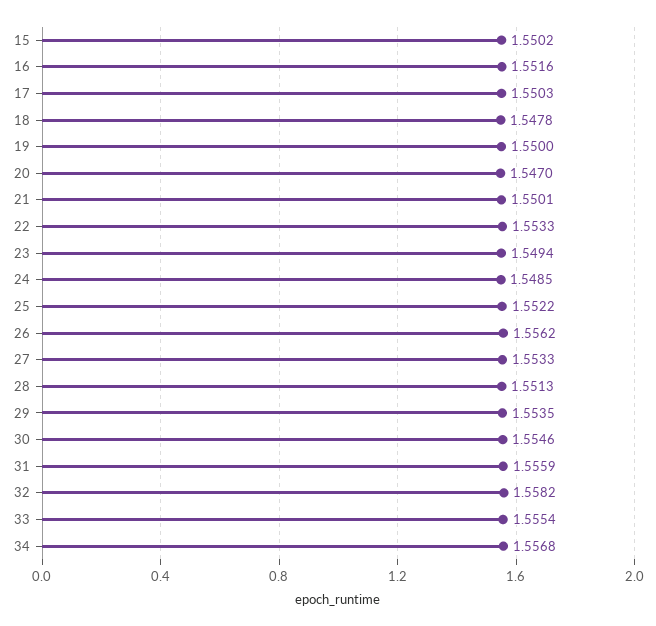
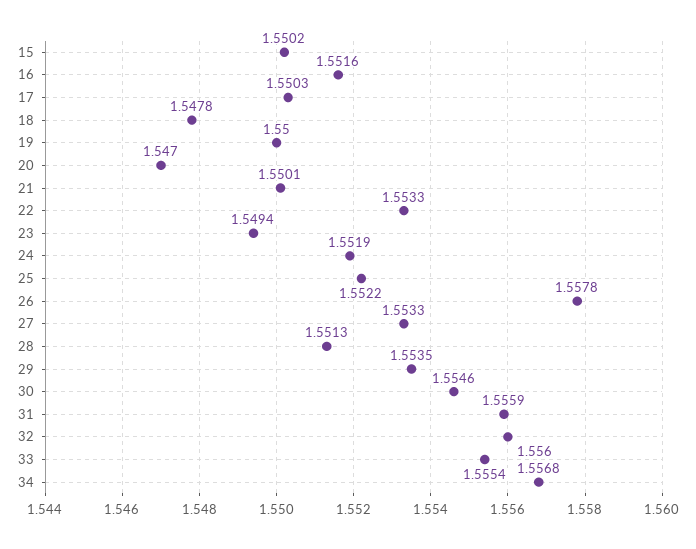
24: 1.5485 -> 1.5519
26: 1.5562 -> 1.5578
32: 1.5582 -> 1.556

